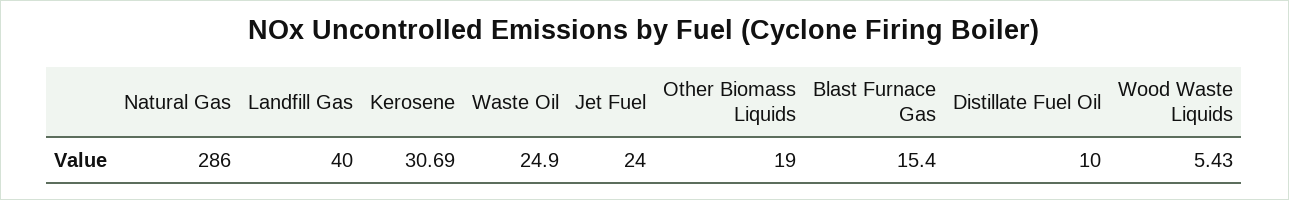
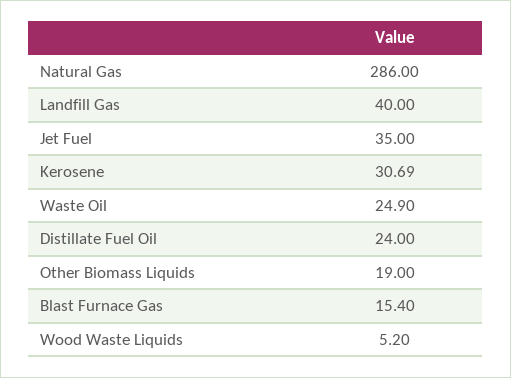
Jet Fuel: 24 -> 35
Distillate Fuel Oil: 10 -> 24
Wood Waste Liquids: 5.43 -> 5.2

